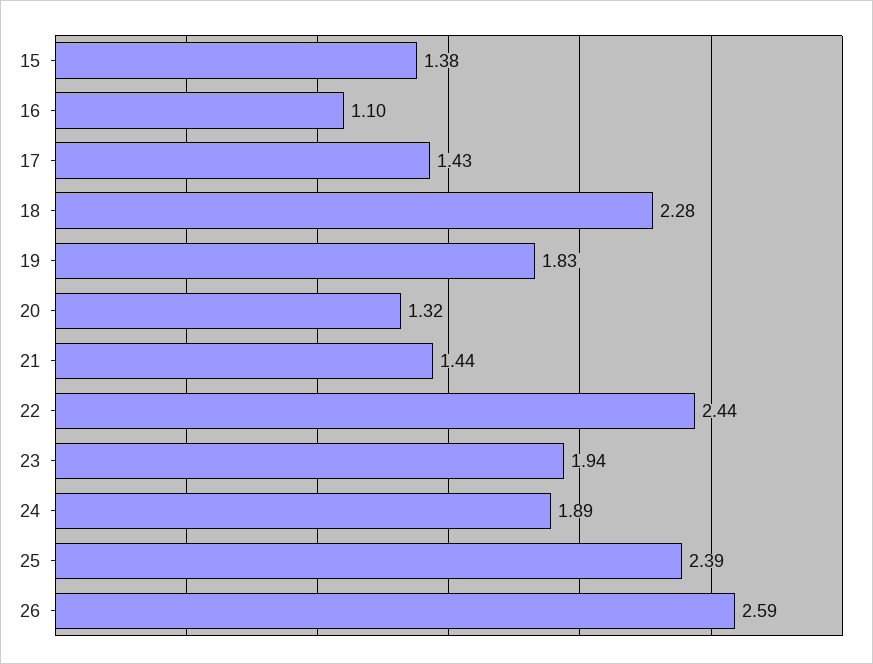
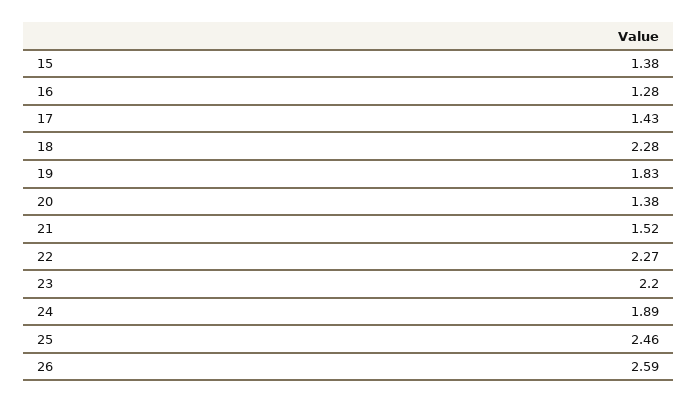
16: 1.1 -> 1.28
20: 1.32 -> 1.38
21: 1.44 -> 1.52
22: 2.44 -> 2.27
23: 1.94 -> 2.2
25: 2.39 -> 2.46

